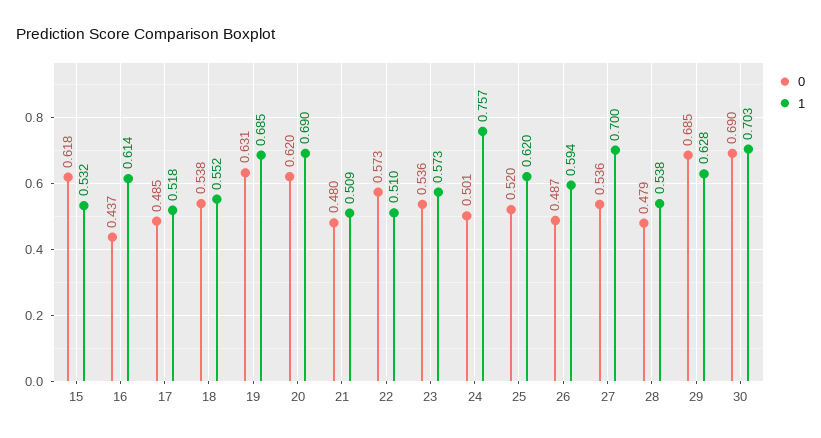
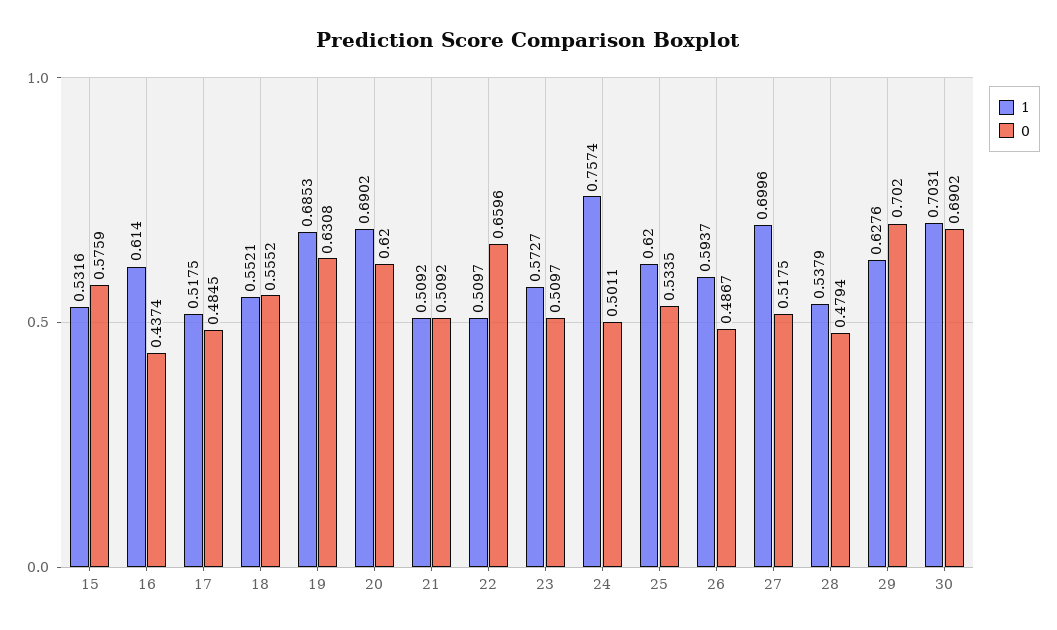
0, 15: 0.618 -> 0.5759
0, 18: 0.538 -> 0.5552
0, 21: 0.48 -> 0.5092
0, 22: 0.573 -> 0.6596
0, 23: 0.536 -> 0.5097
0, 25: 0.52 -> 0.5335
0, 27: 0.536 -> 0.5175
0, 29: 0.685 -> 0.702

